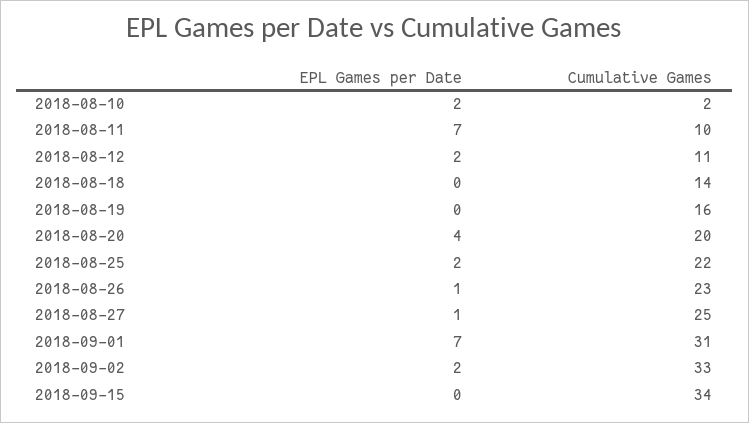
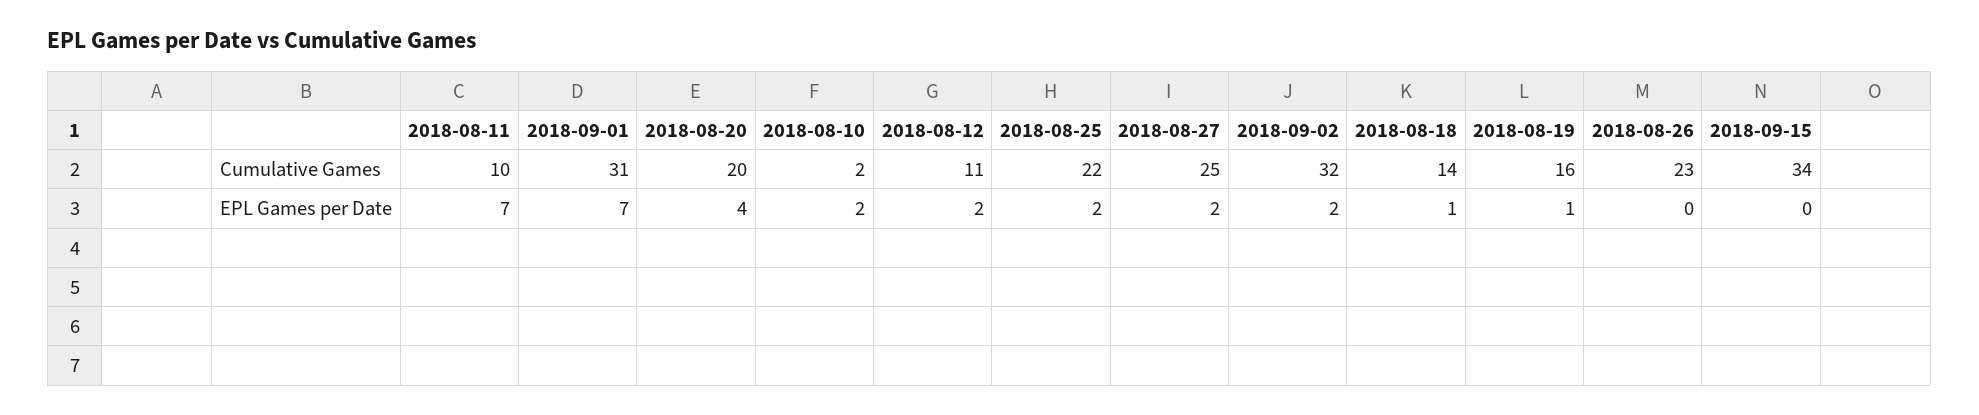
EPL Games per Date, 2018-08-18: 0 -> 1
EPL Games per Date, 2018-08-19: 0 -> 1
EPL Games per Date, 2018-08-26: 1 -> 0
EPL Games per Date, 2018-08-27: 1 -> 2
Cumulative Games, 2018-09-02: 33 -> 32

